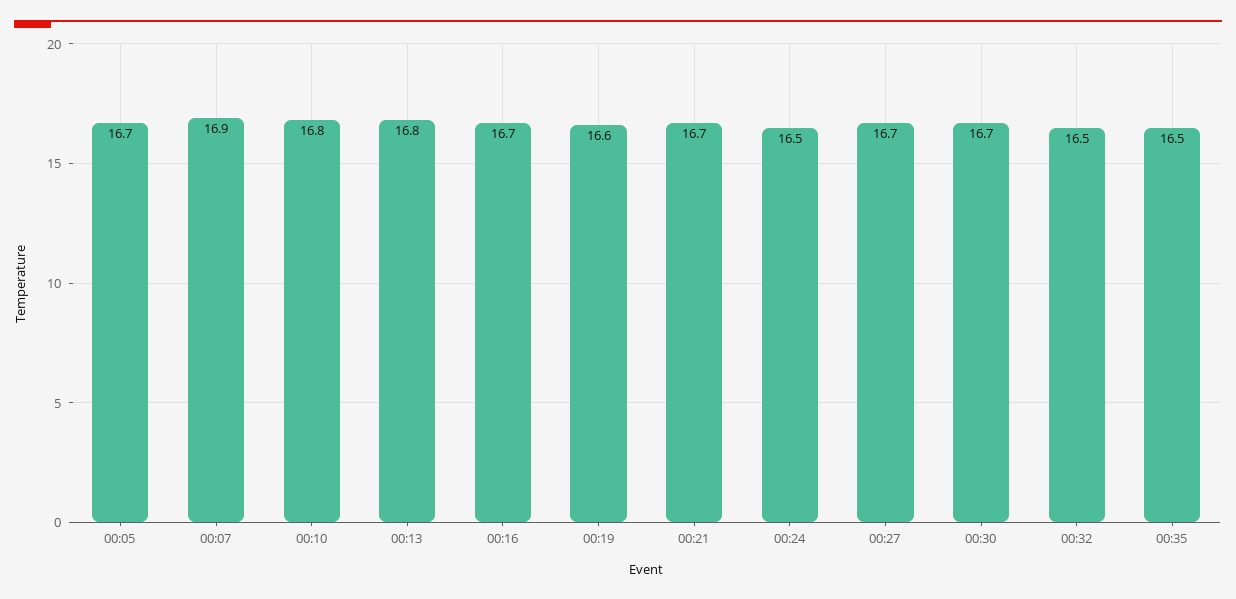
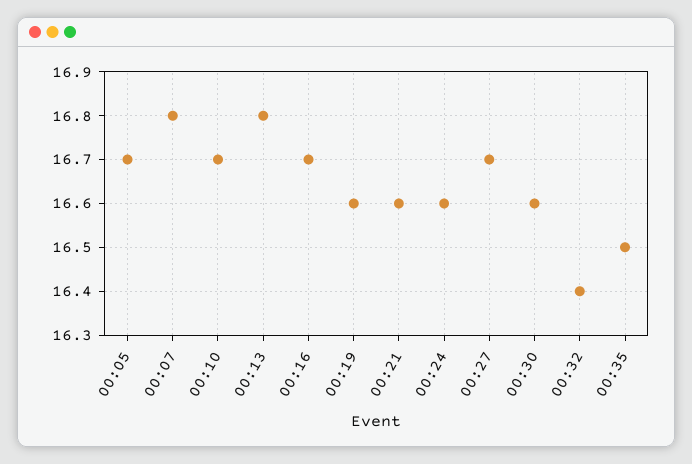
00:07: 16.9 -> 16.8
00:10: 16.8 -> 16.7
00:21: 16.7 -> 16.6
00:24: 16.5 -> 16.6
00:30: 16.7 -> 16.6
00:32: 16.5 -> 16.4

